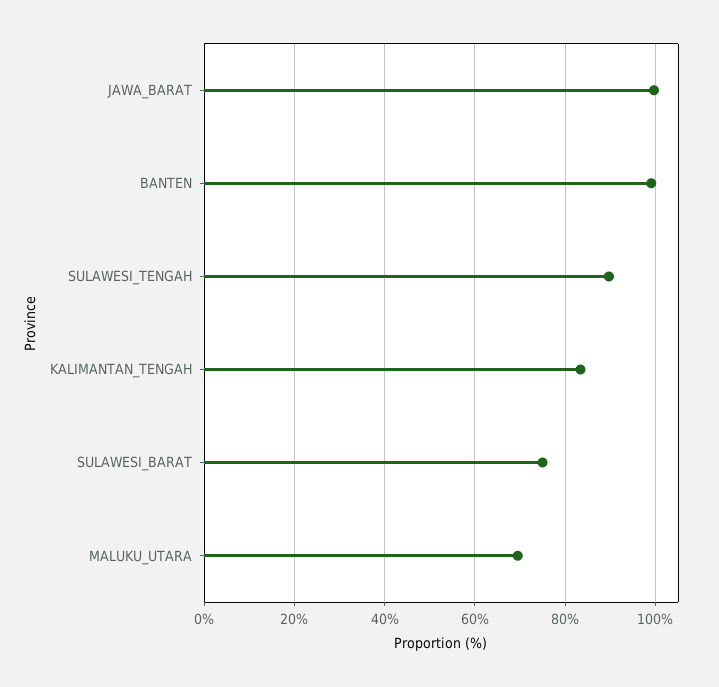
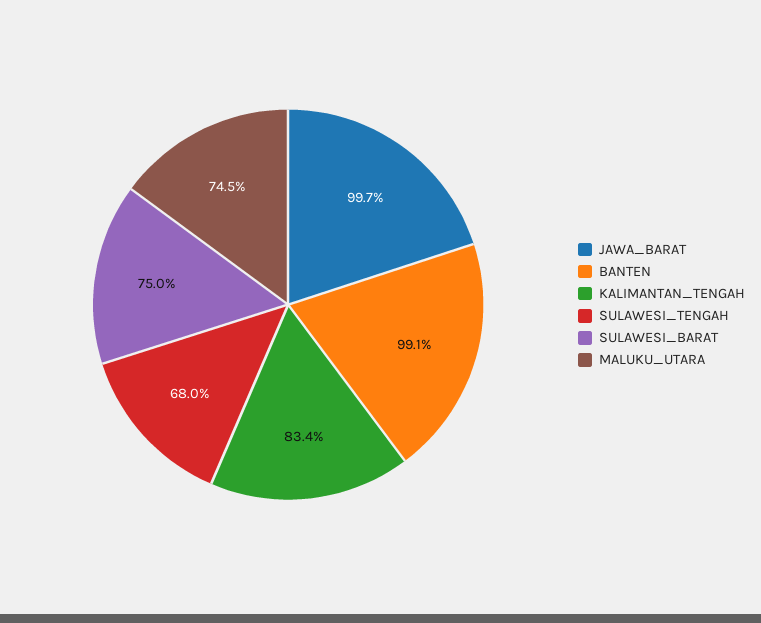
SULAWESI_TENGAH: 90 -> 68
MALUKU_UTARA: 70 -> 74.5

